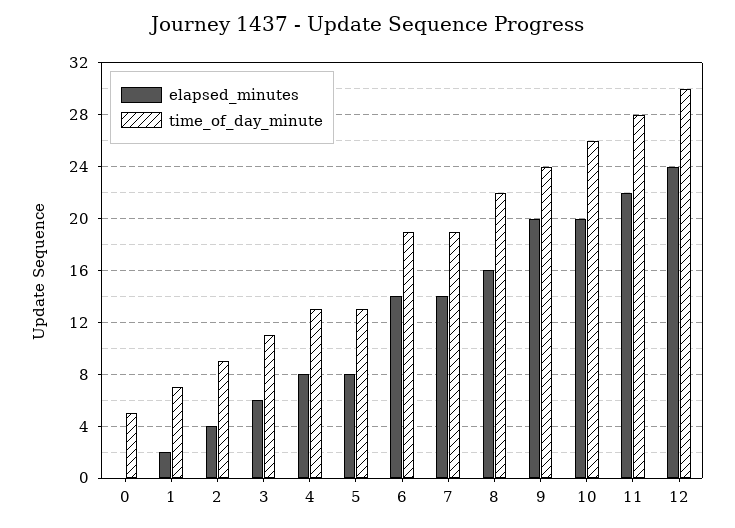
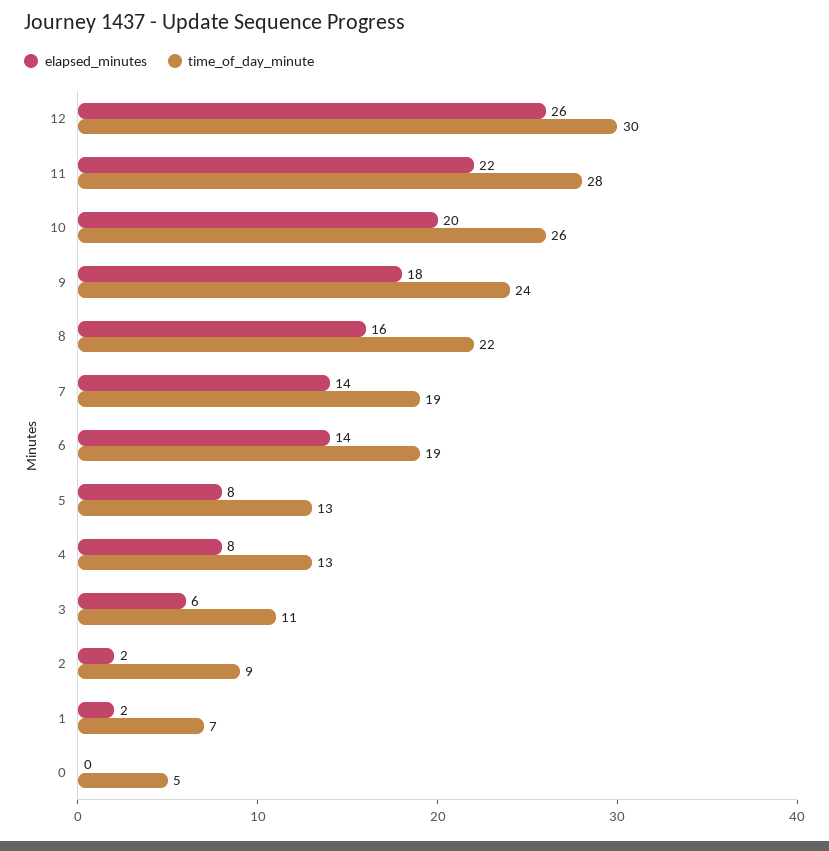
elapsed_minutes, 2: 4 -> 2
elapsed_minutes, 9: 20 -> 18
elapsed_minutes, 12: 24 -> 26

